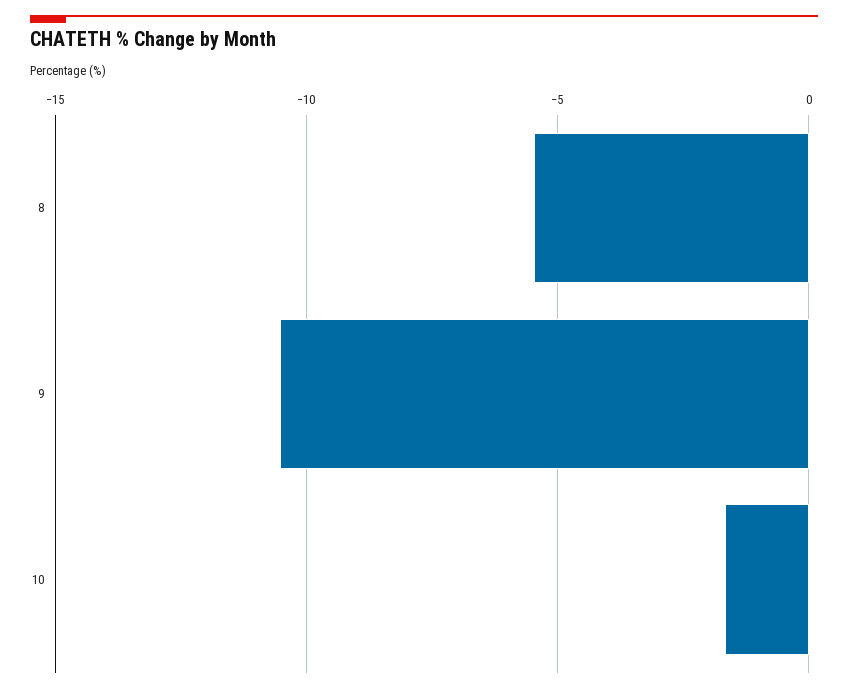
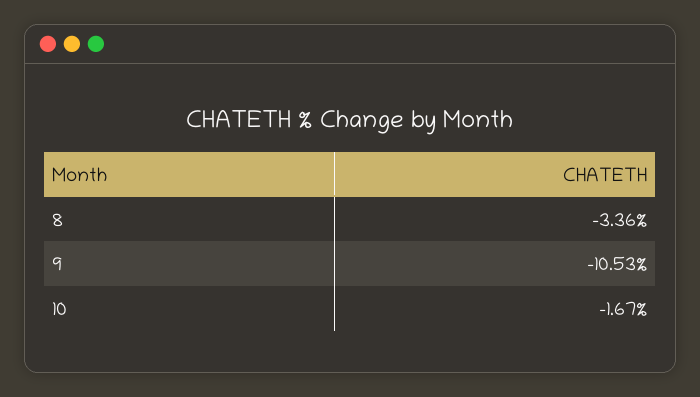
8: -5.5 -> -3.36

